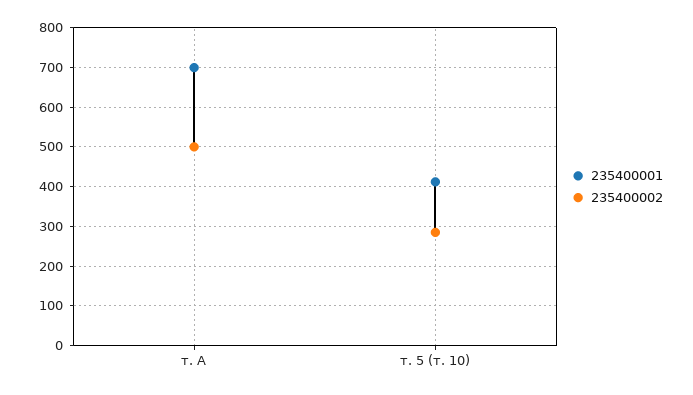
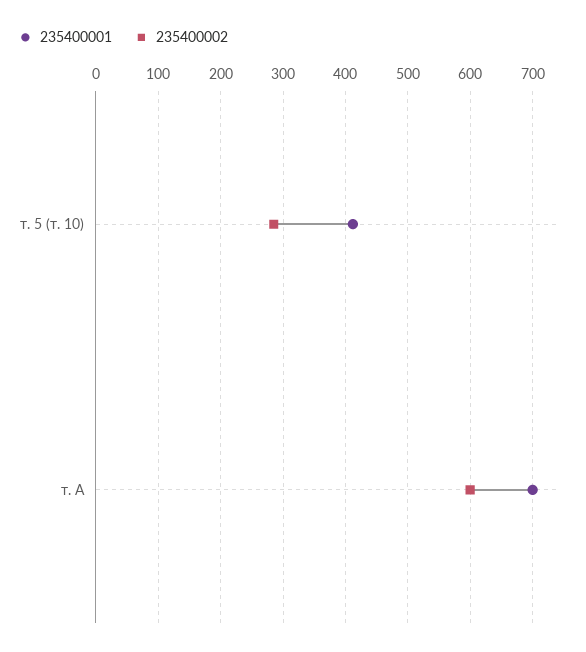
235400002, т. А: 500 -> 600

